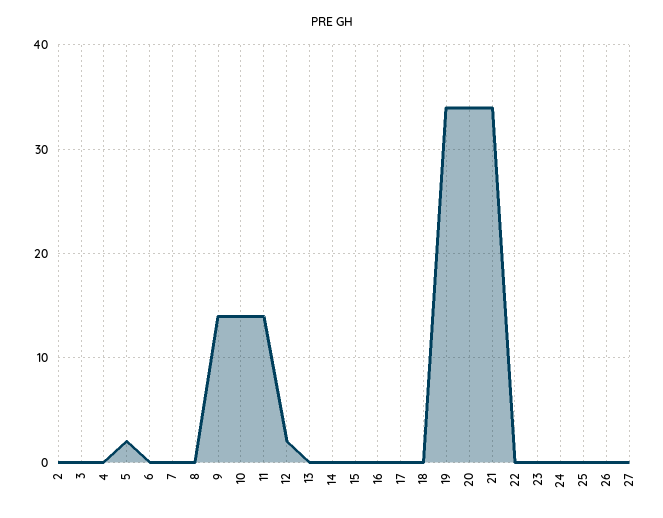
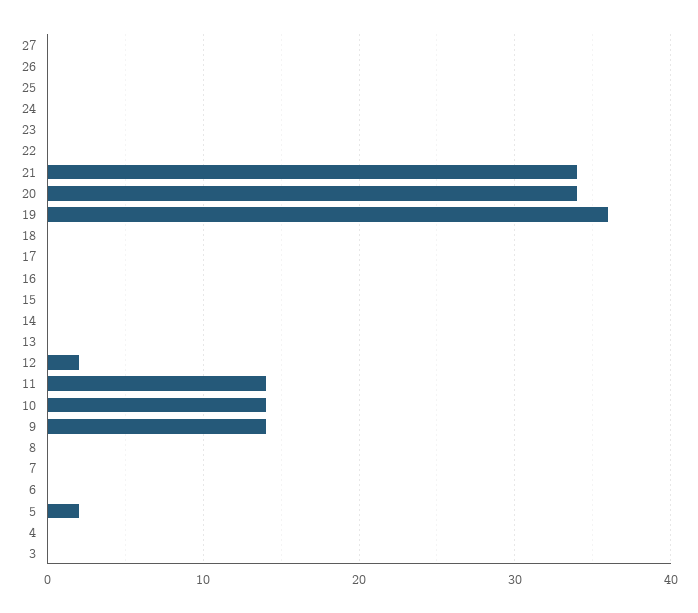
2: 0 -> none
19: 34 -> 36

